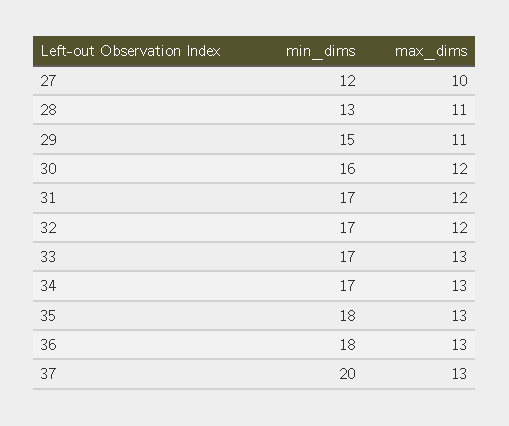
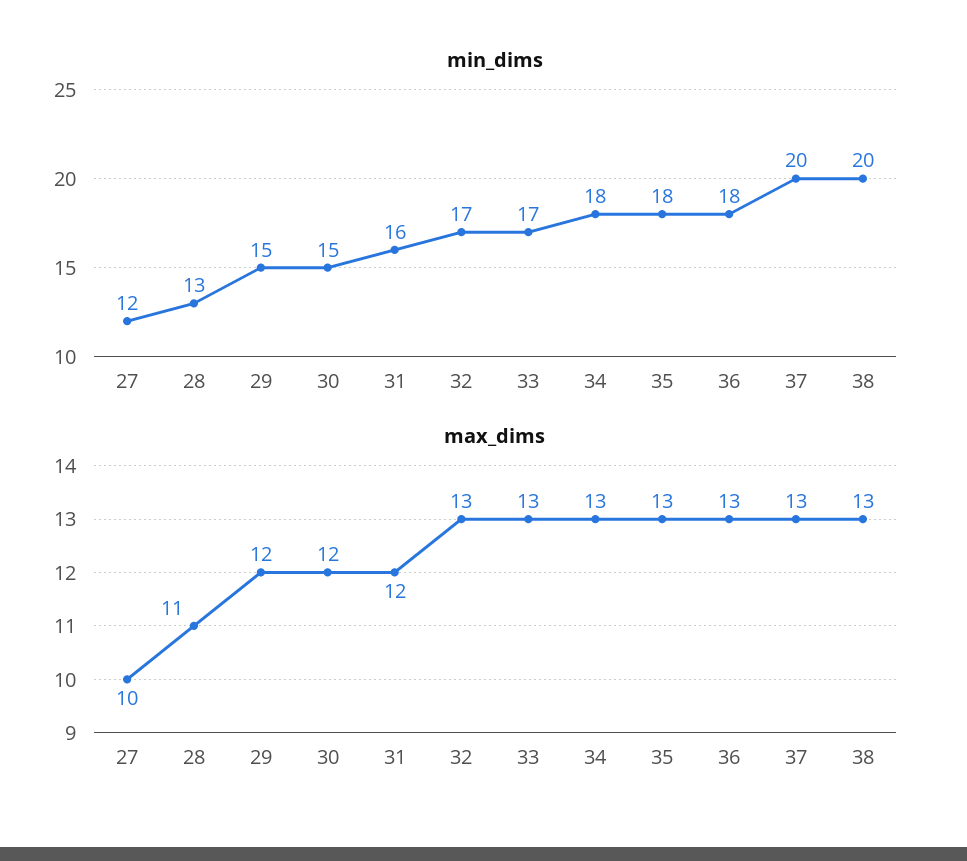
max_dims, 29: 11 -> 12
min_dims, 30: 16 -> 15
min_dims, 31: 17 -> 16
max_dims, 32: 12 -> 13
min_dims, 34: 17 -> 18
min_dims, 38: none -> 20
max_dims, 38: none -> 13

